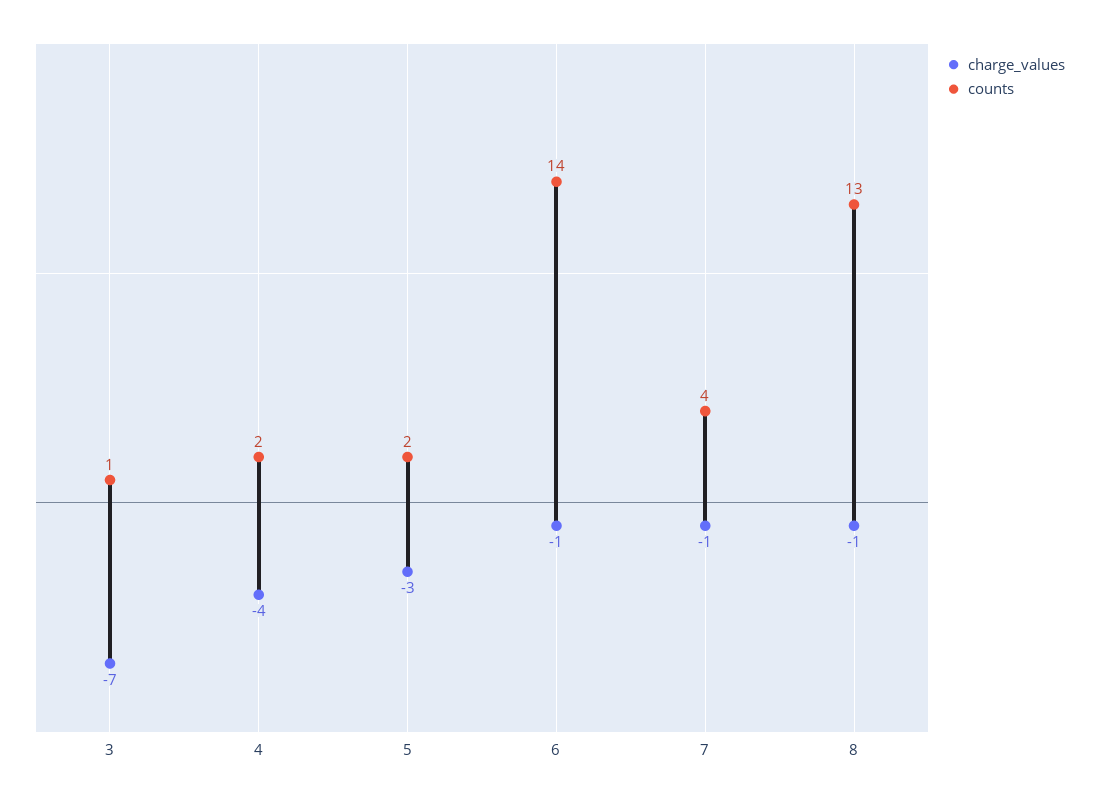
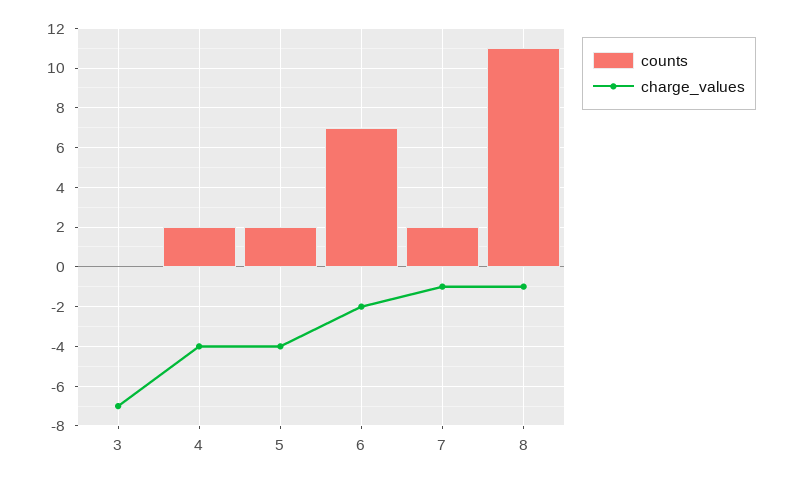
counts, 3: 1 -> 0
charge_values, 5: -3 -> -4
charge_values, 6: -1 -> -2
counts, 6: 14 -> 7
counts, 7: 4 -> 2
counts, 8: 13 -> 11

